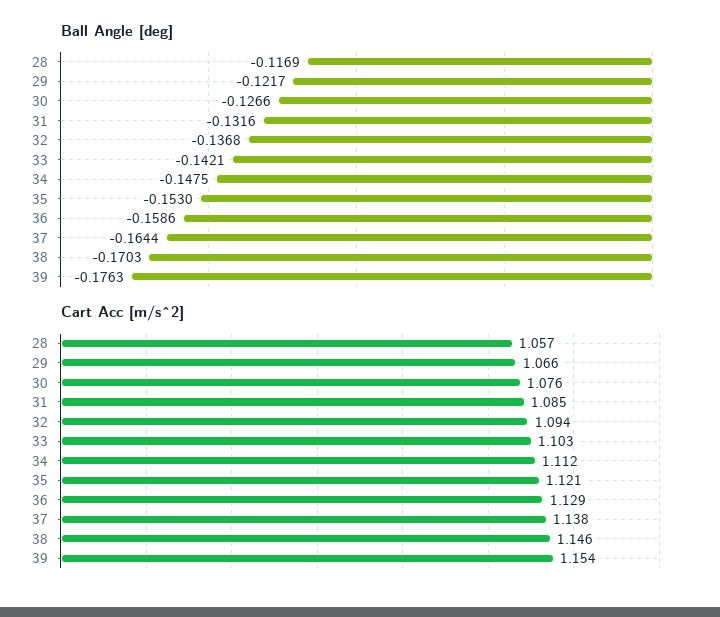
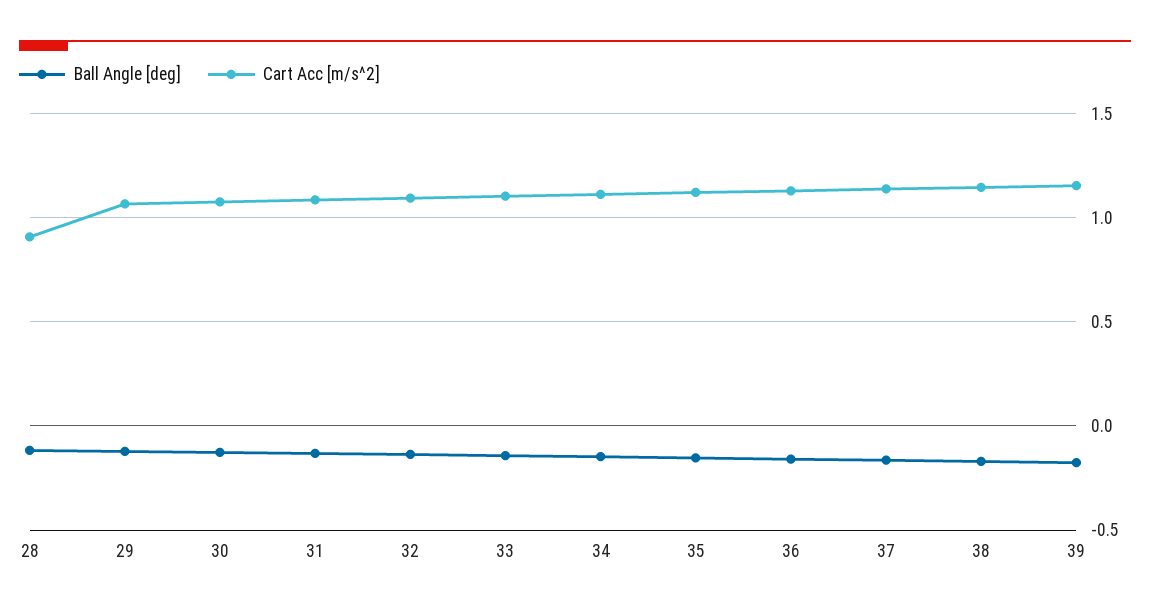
Cart Acc [m/s^2], 28: 1.057 -> 0.9

